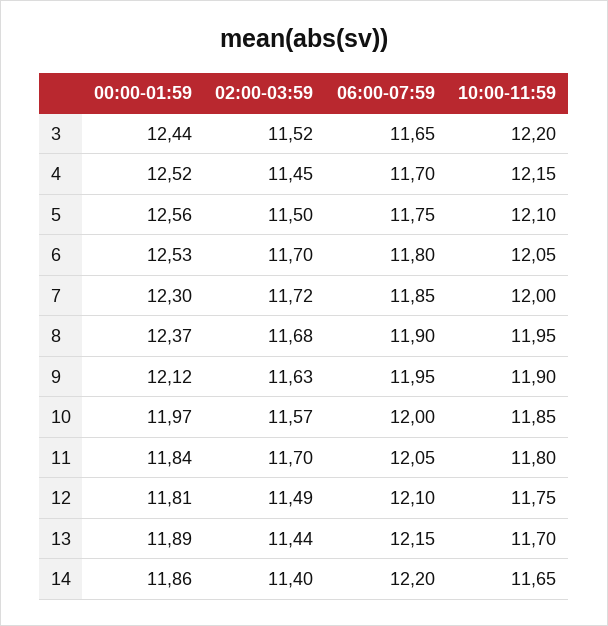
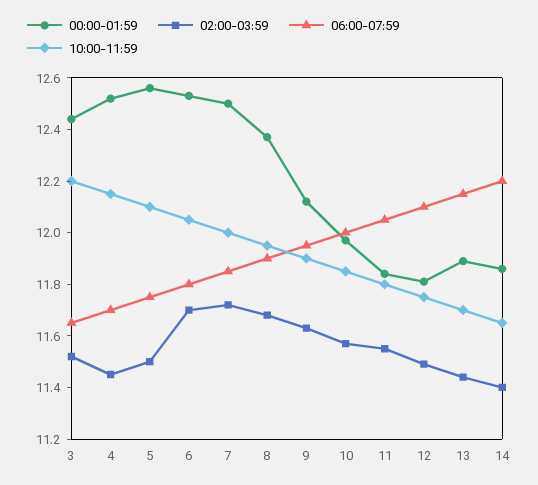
00:00-01:59, 7: 12.3 -> 12.5
02:00-03:59, 11: 11.7 -> 11.55

